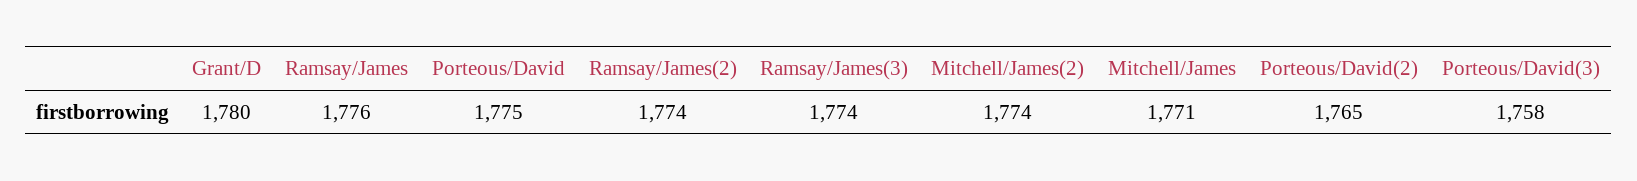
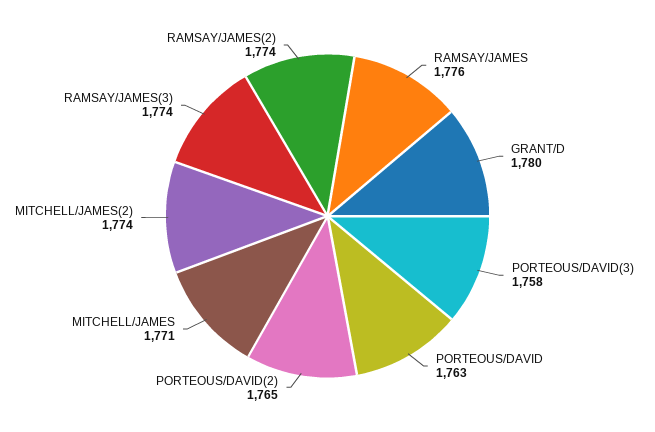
Porteous/David: 1775 -> 1763

